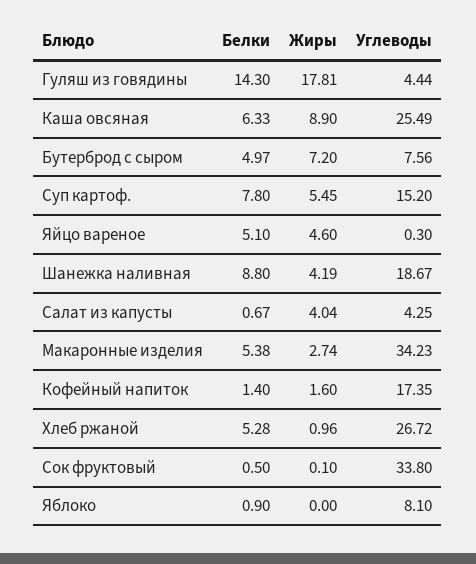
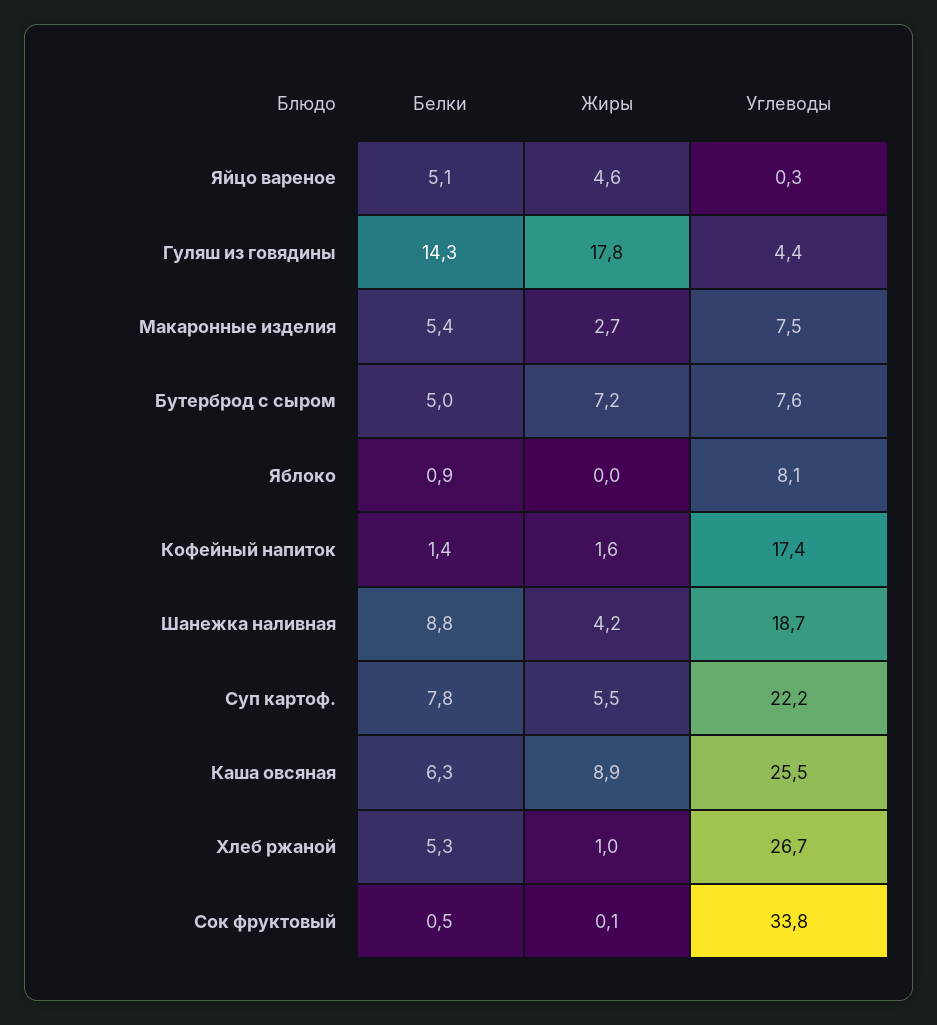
Углеводы, Суп картоф.: 15.2 -> 22.2
Белки, Салат из капусты: 0.67 -> none
Жиры, Салат из капусты: 4.04 -> none
Углеводы, Салат из капусты: 4.25 -> none
Углеводы, Макаронные изделия: 34.23 -> 7.5

